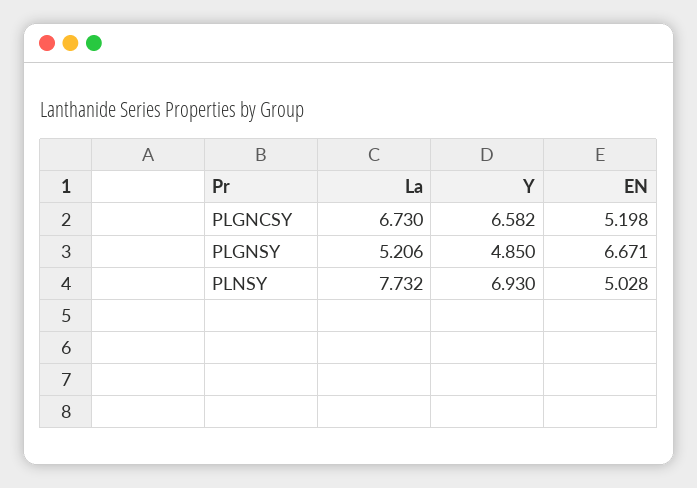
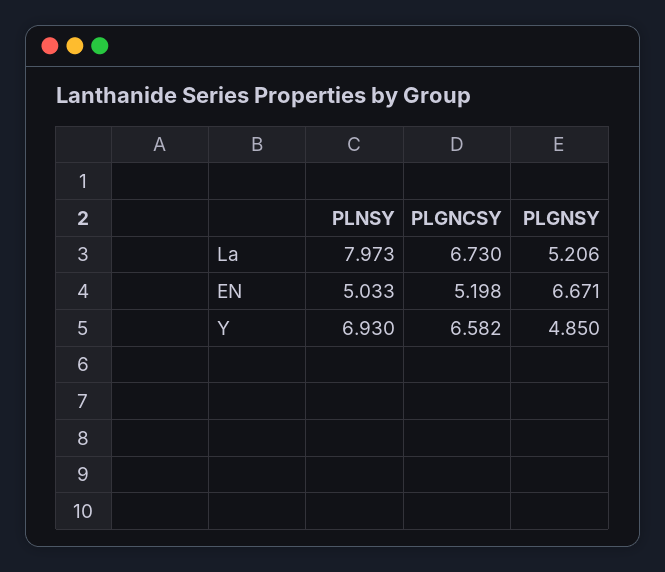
La, PLNSY: 7.732 -> 7.973
EN, PLNSY: 5.028 -> 5.033

